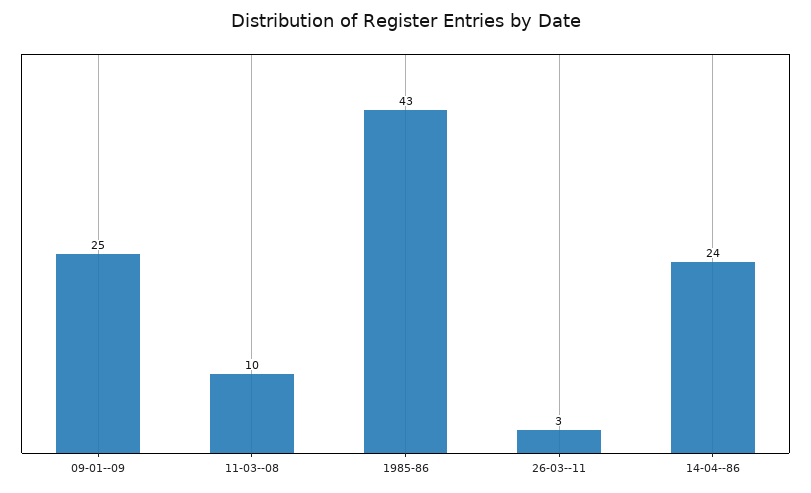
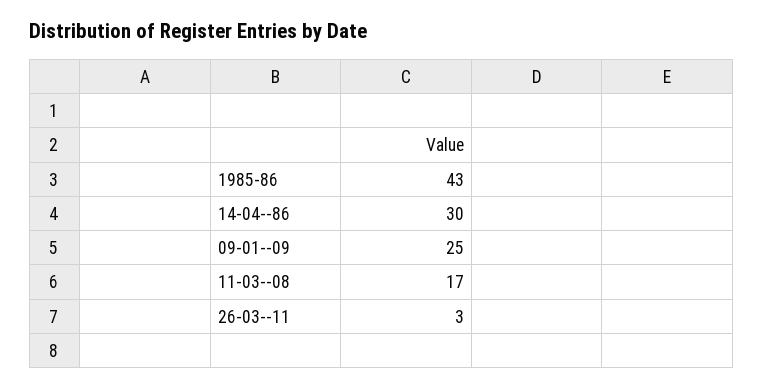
11-03--08: 10 -> 17
14-04--86: 24 -> 30

